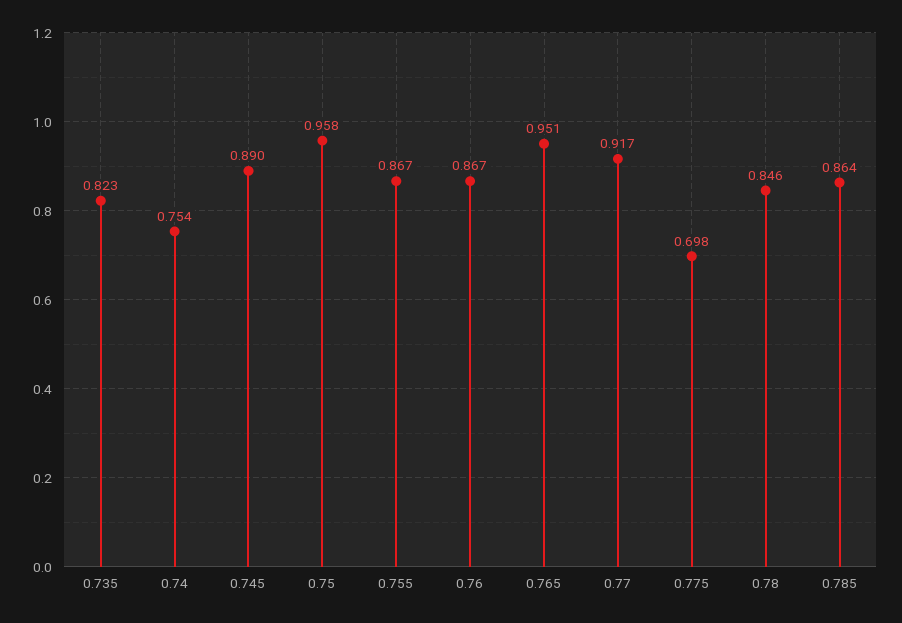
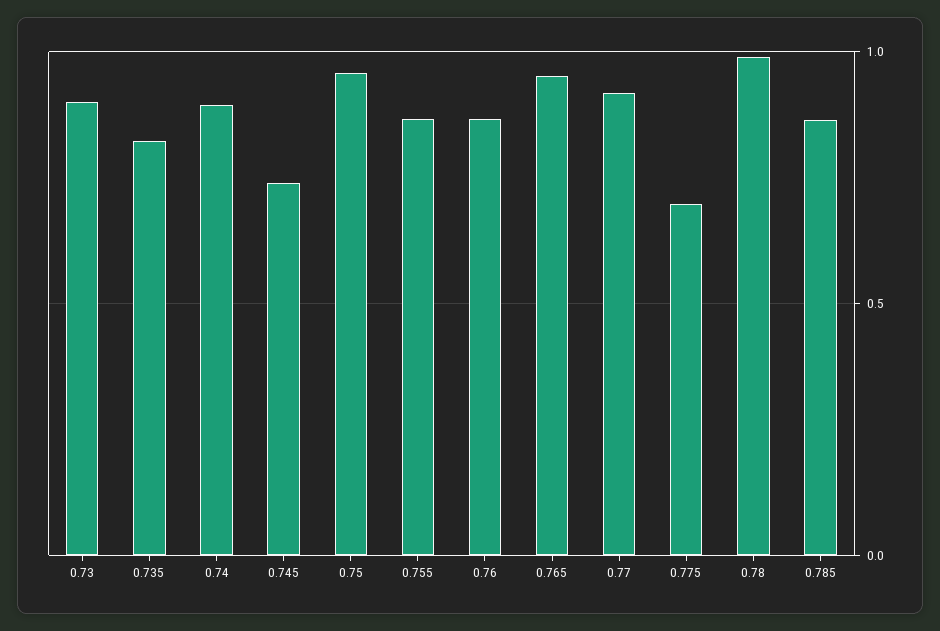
0.74: 0.754 -> 0.9
0.745: 0.89 -> 0.75
0.78: 0.846 -> 1
0.73: none -> 0.9

